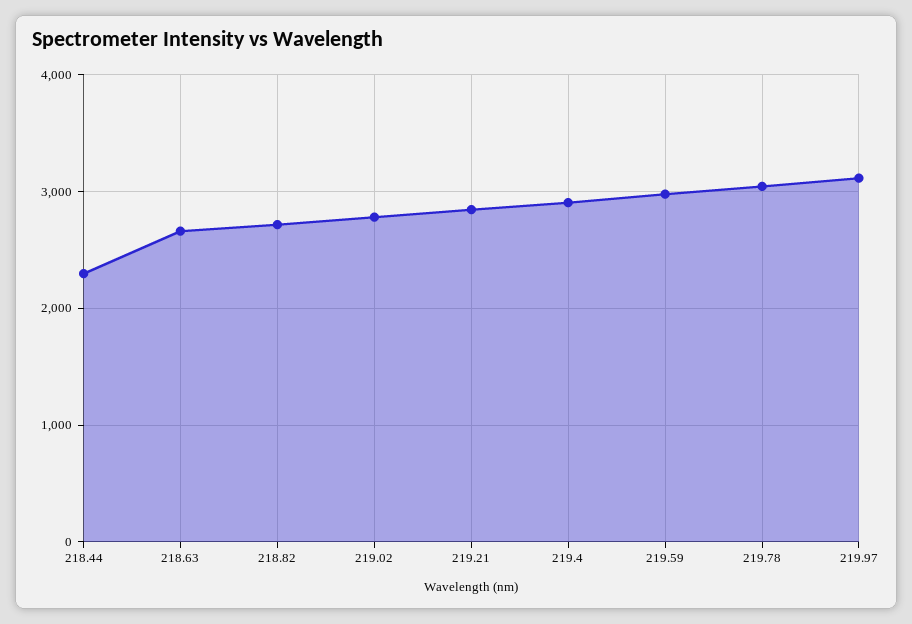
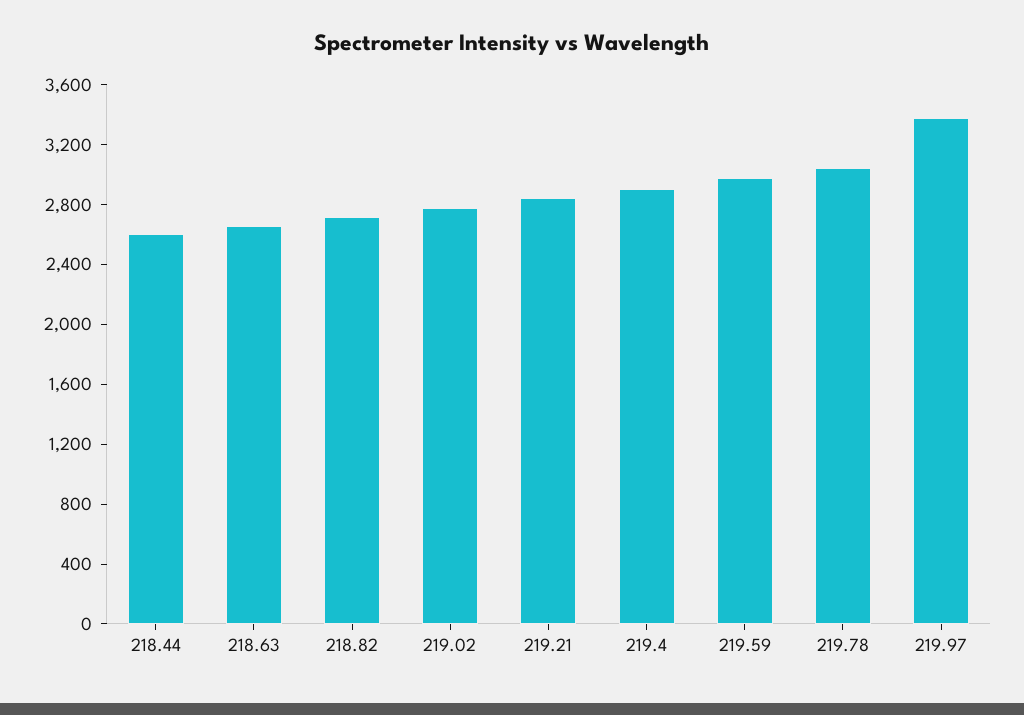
218.44: 2300 -> 2600
219.97: 3100 -> 3400

